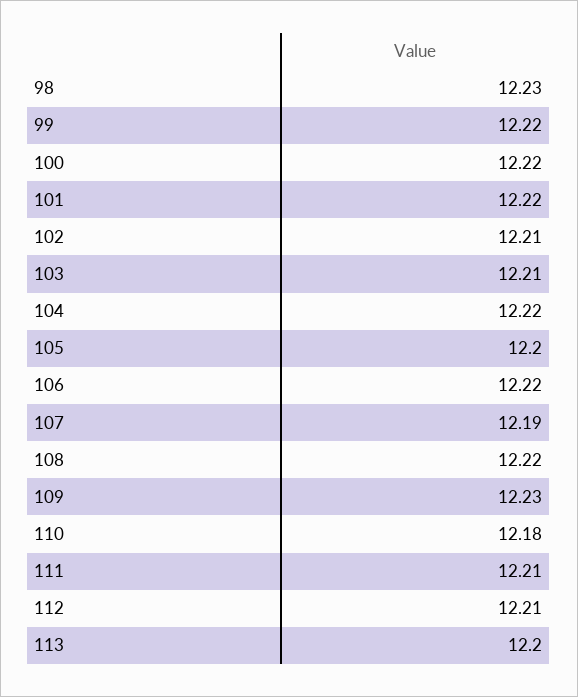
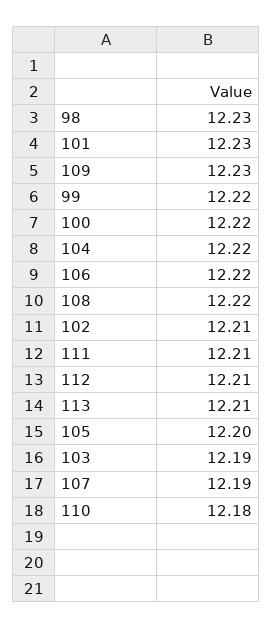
101: 12.22 -> 12.23
103: 12.21 -> 12.19
113: 12.2 -> 12.21

